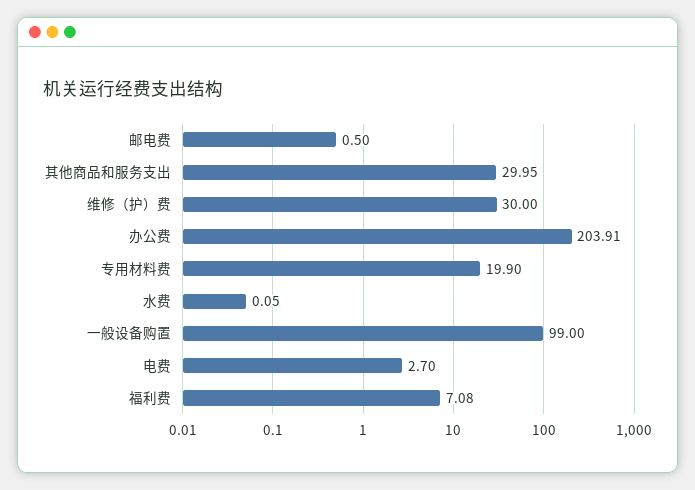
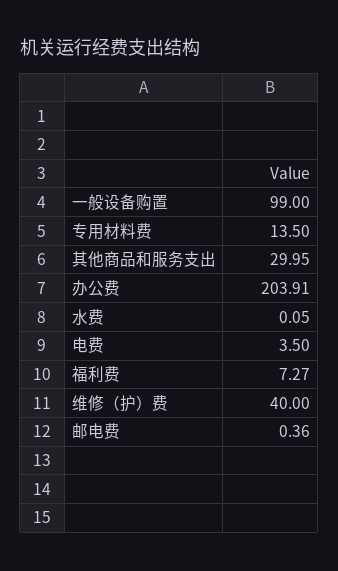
邮电费: 0.5 -> 0.36
维修（护）费: 30 -> 40
专用材料费: 19.9 -> 13.5
电费: 2.7 -> 3.5
福利费: 7.08 -> 7.27

